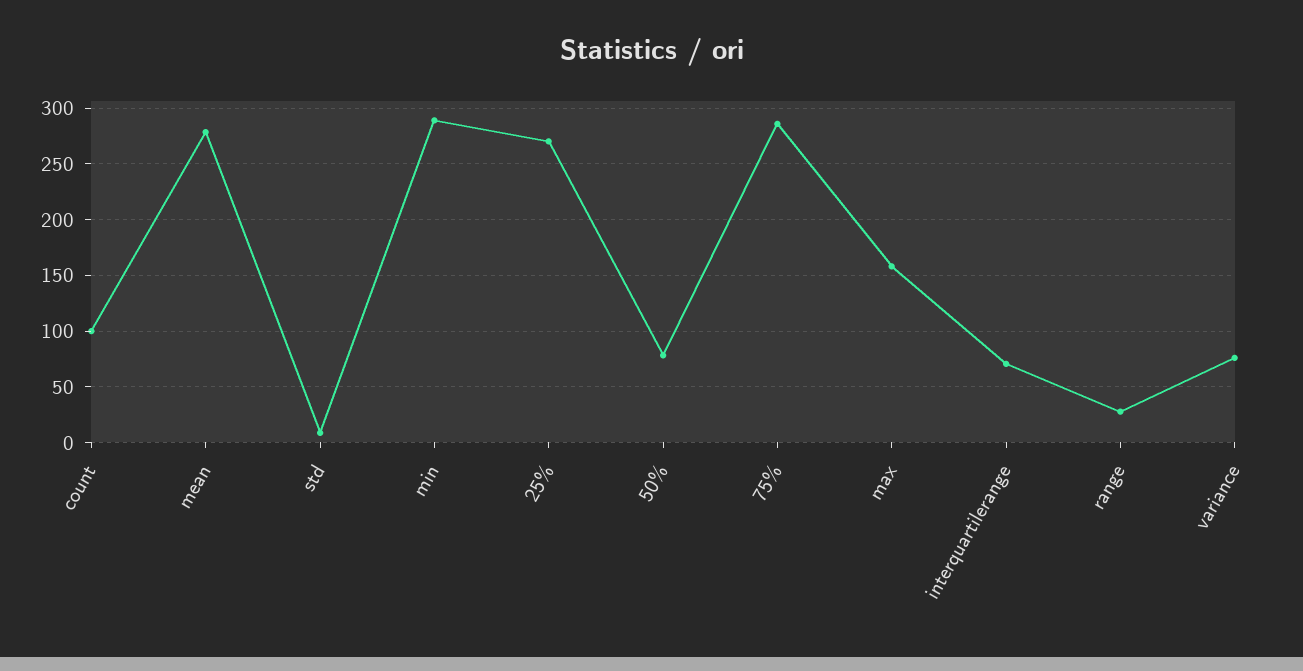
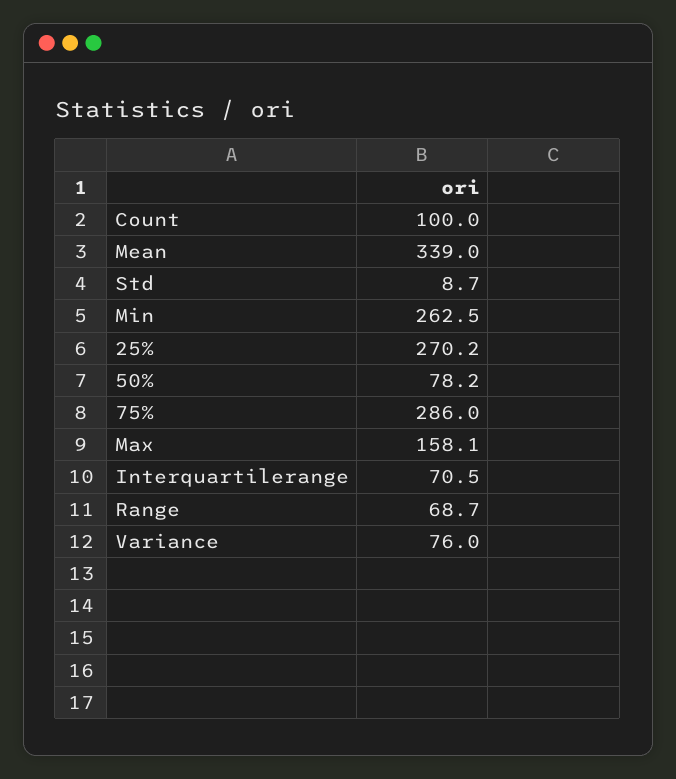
mean: 280 -> 339
min: 290 -> 262.5
range: 30 -> 68.7

